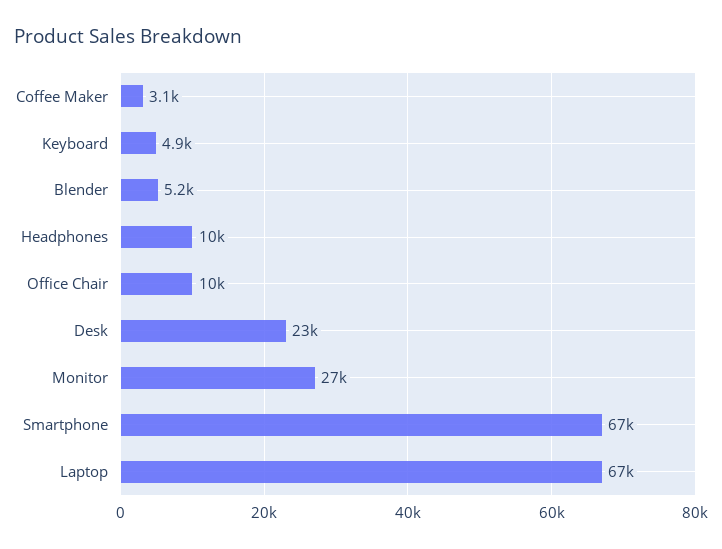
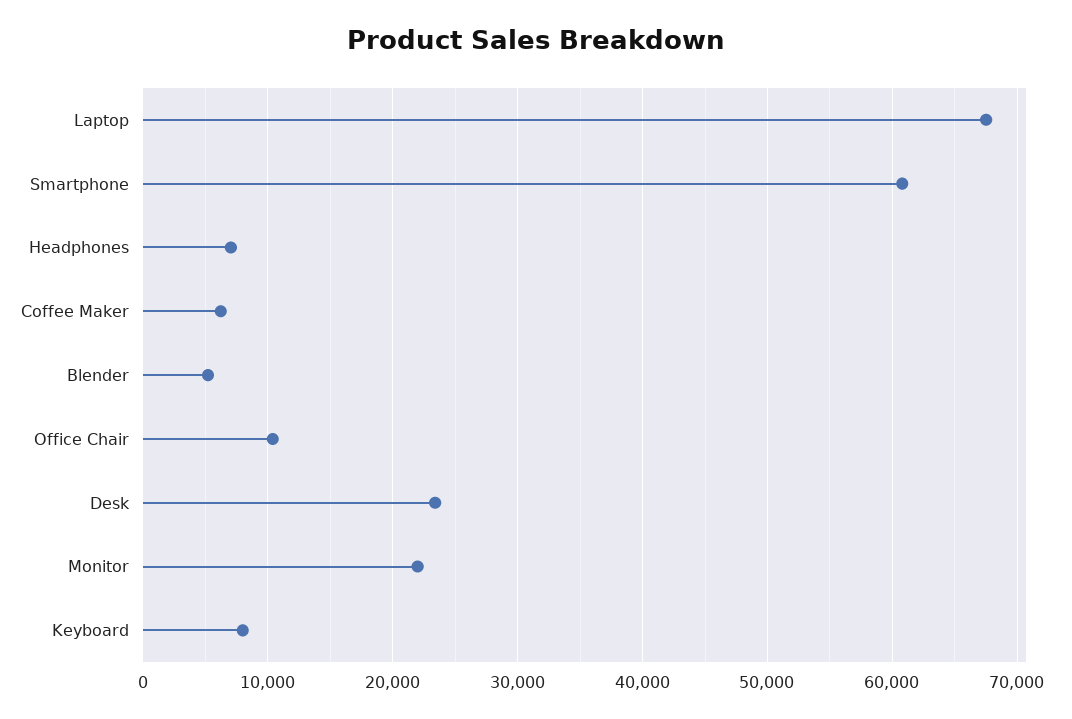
Coffee Maker: 3100 -> 6000
Keyboard: 4900 -> 8000
Headphones: 10000 -> 7000
Monitor: 27000 -> 22000
Smartphone: 67000 -> 61000

